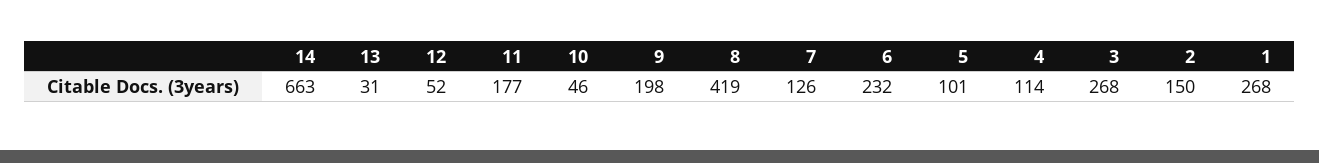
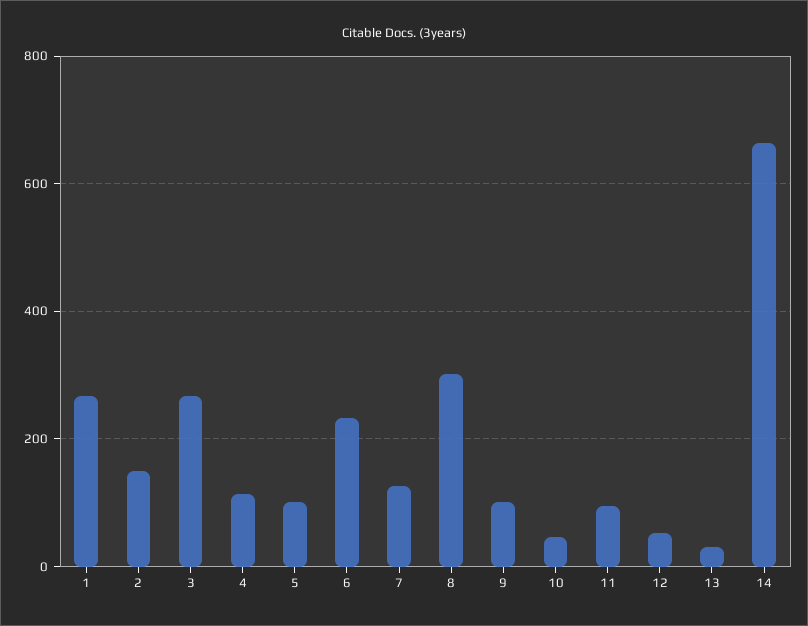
11: 177 -> 100
9: 198 -> 100
8: 419 -> 300

